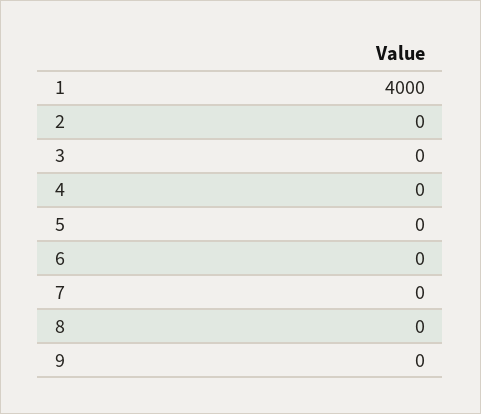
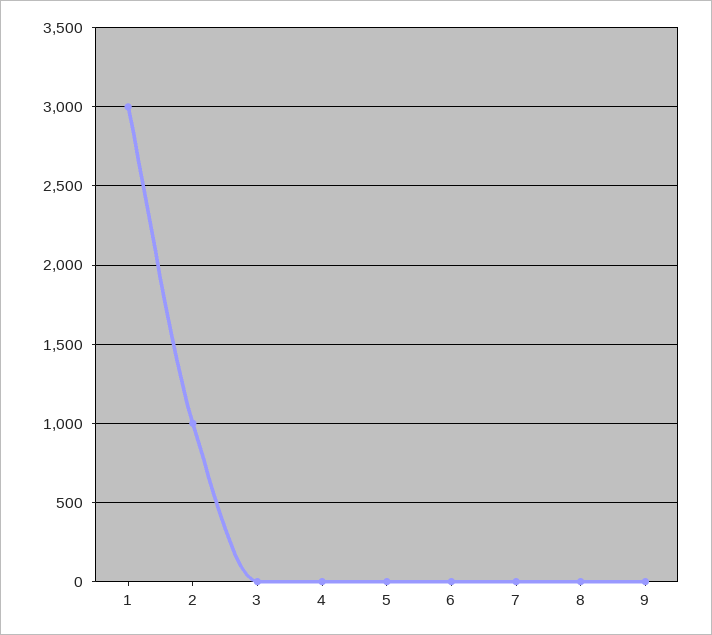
1: 4000 -> 3000
2: 0 -> 1000

